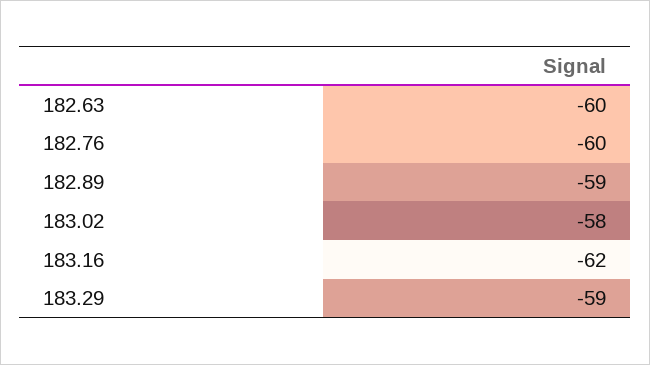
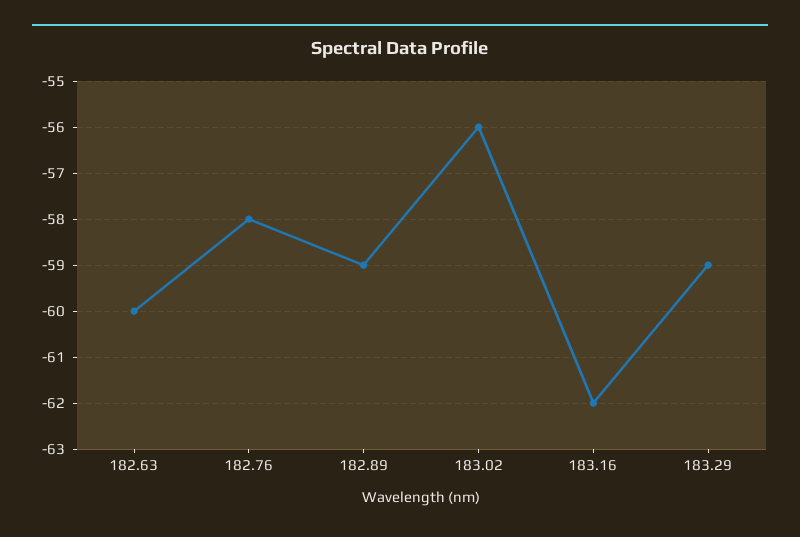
182.76: -60 -> -58
183.02: -58 -> -56

